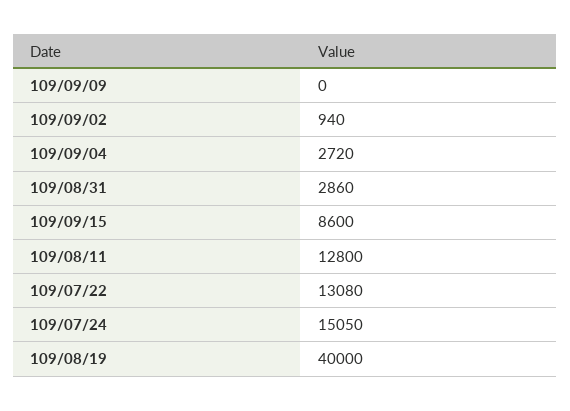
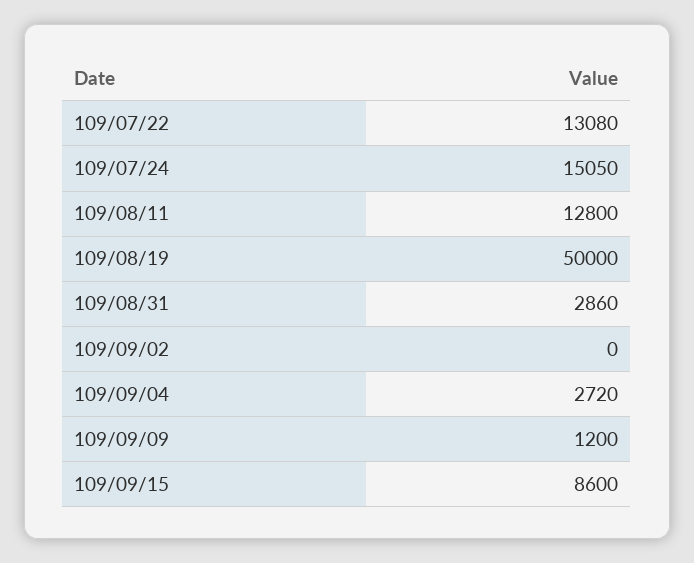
109/09/09: 0 -> 1200
109/09/02: 940 -> 0
109/08/19: 40000 -> 50000

